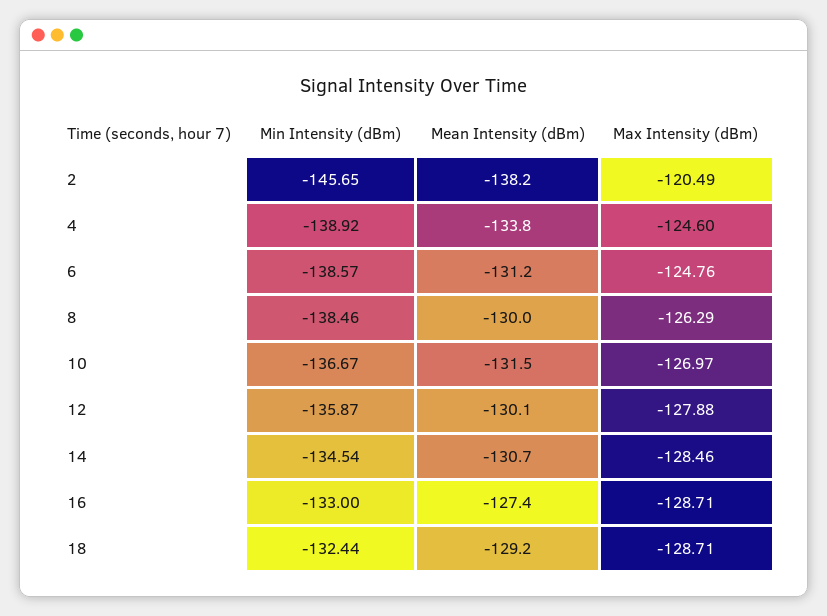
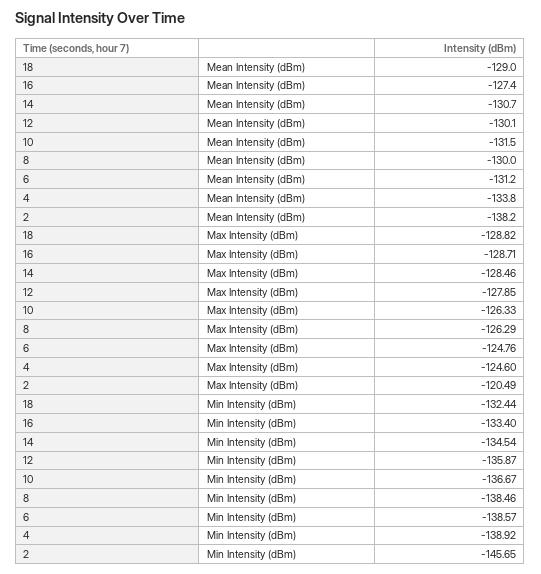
Max Intensity (dBm), 10: -126.97 -> -126.33
Max Intensity (dBm), 12: -127.88 -> -127.85
Min Intensity (dBm), 16: -133 -> -133.4
Mean Intensity (dBm), 18: -129.2 -> -129
Max Intensity (dBm), 18: -128.71 -> -128.82

